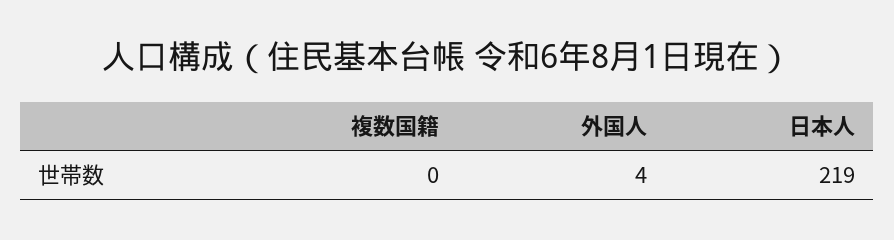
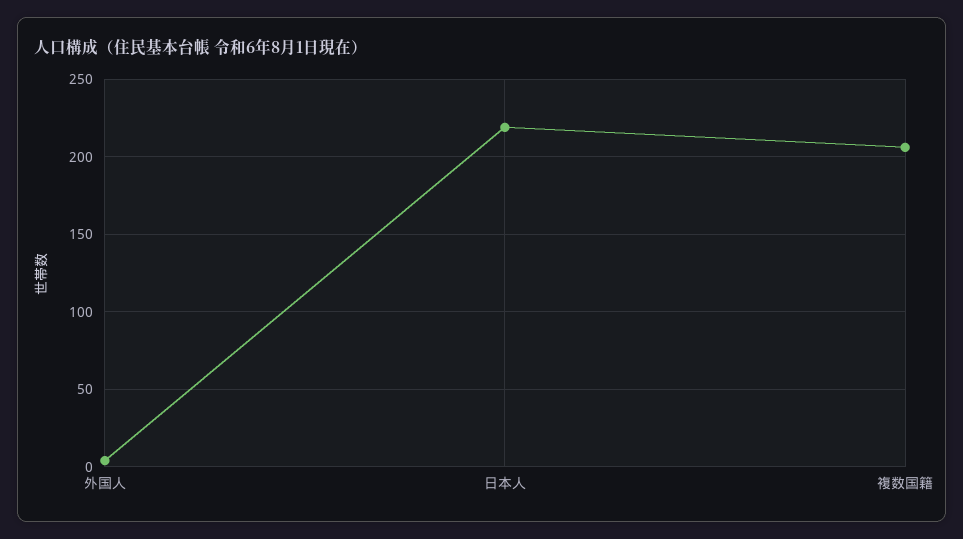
複数国籍: 0 -> 205

